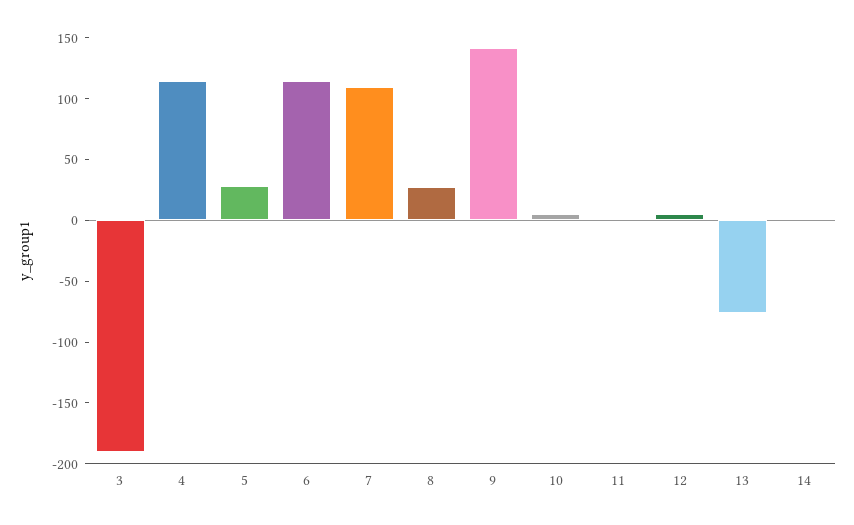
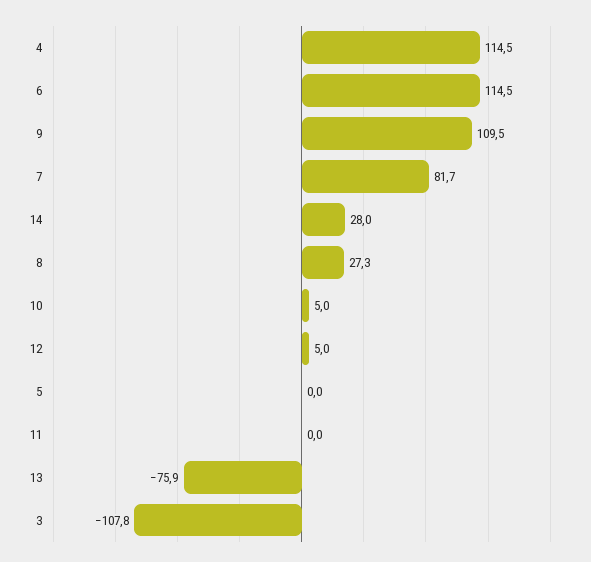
3: -190 -> -107.8
5: 30 -> 0
7: 110 -> 81.7
9: 140 -> 109.5
14: 0 -> 28

